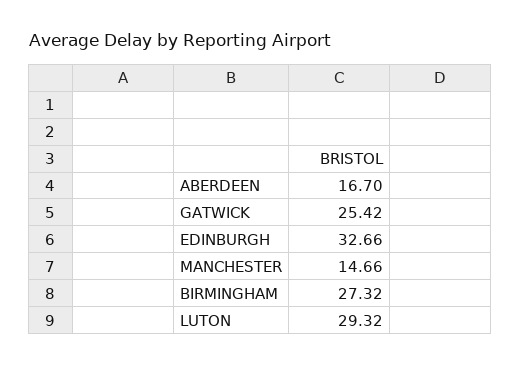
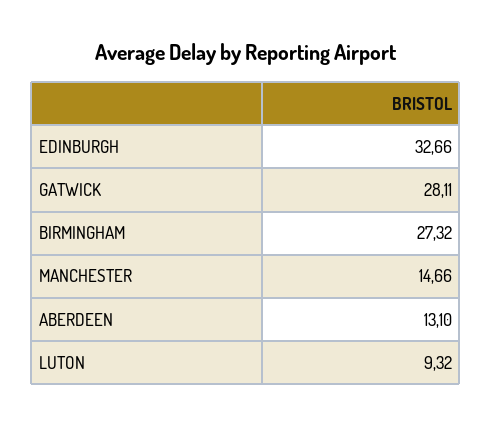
ABERDEEN: 16.7 -> 13.1
GATWICK: 25.42 -> 28.11
LUTON: 29.32 -> 9.32

